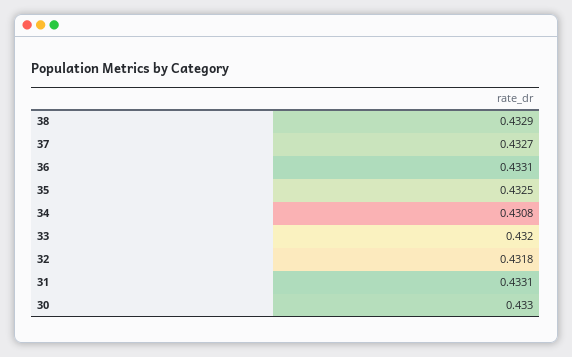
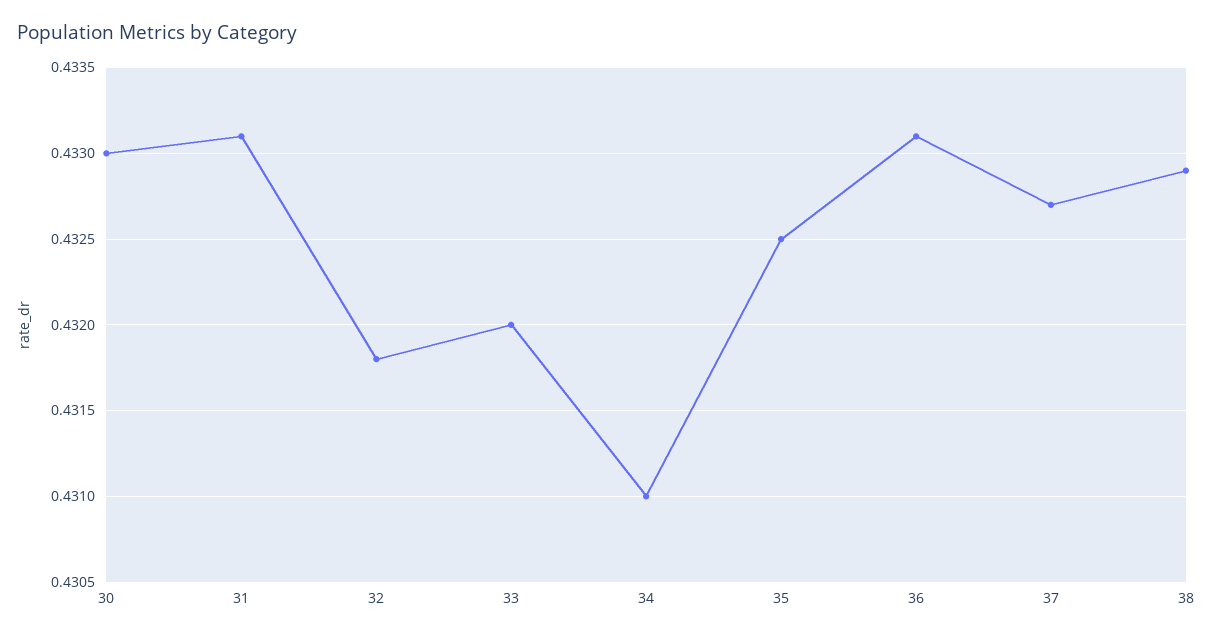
34: 0.4308 -> 0.431

